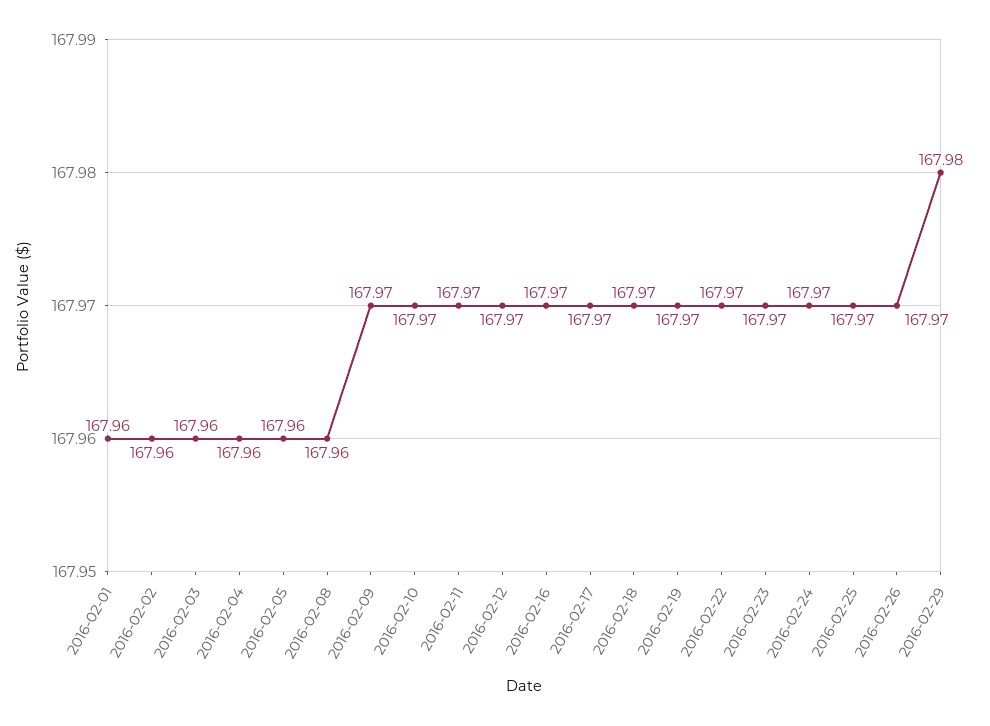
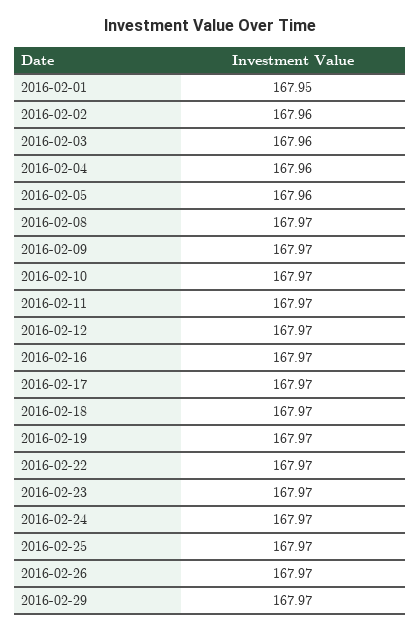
2016-02-01: 167.96 -> 167.95
2016-02-08: 167.96 -> 167.97
2016-02-29: 167.98 -> 167.97

